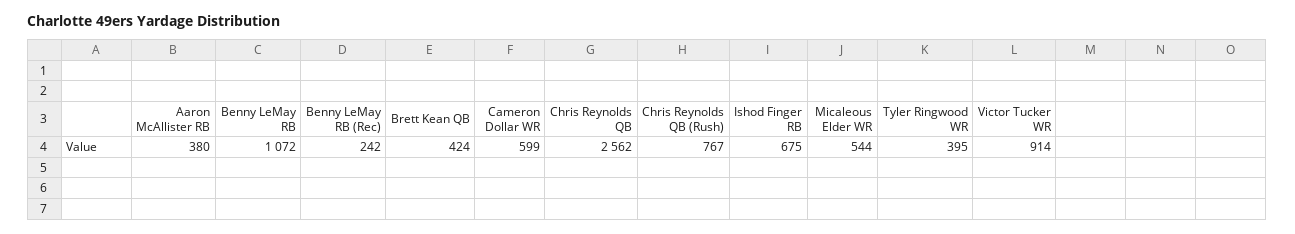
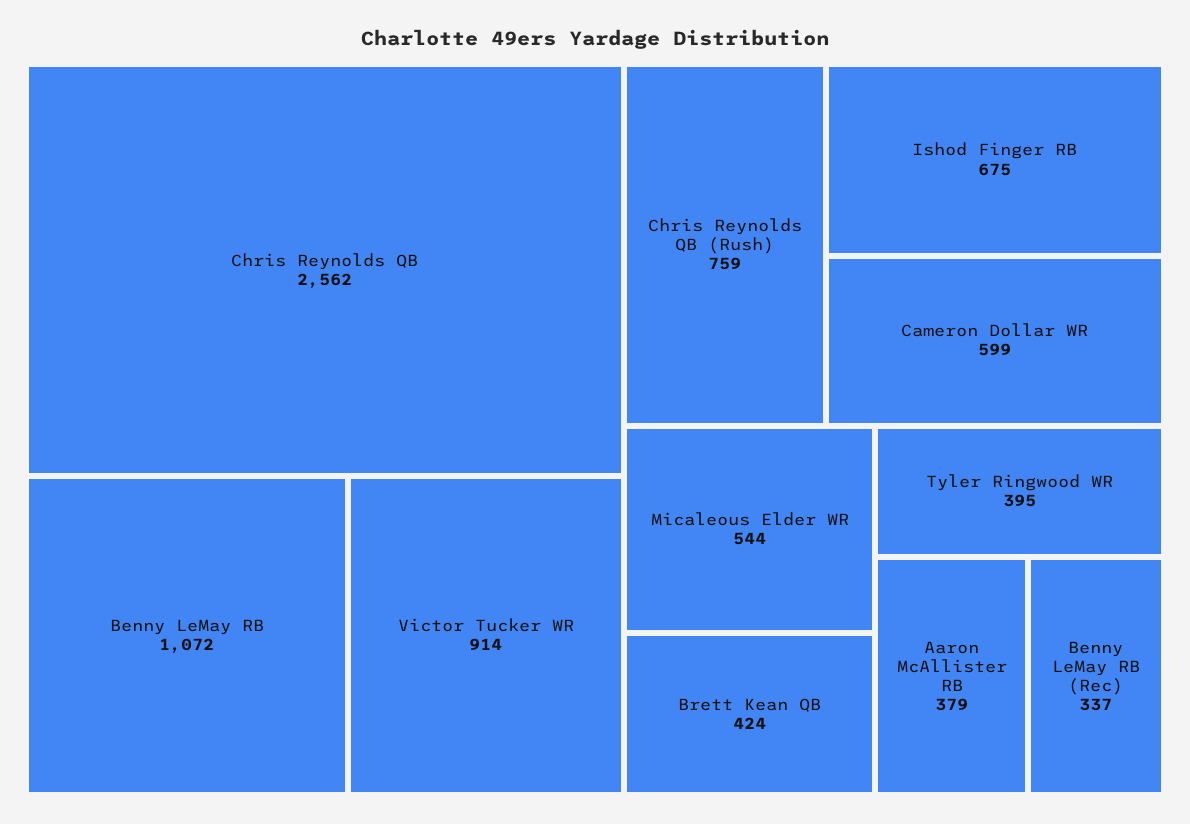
Aaron McAllister RB: 380 -> 379
Benny LeMay RB (Rec): 242 -> 337
Chris Reynolds QB (Rush): 767 -> 759

